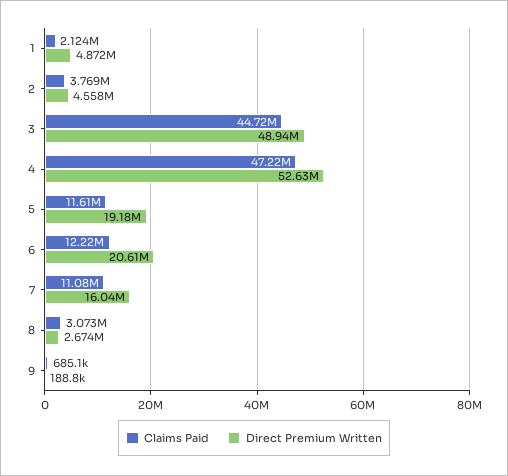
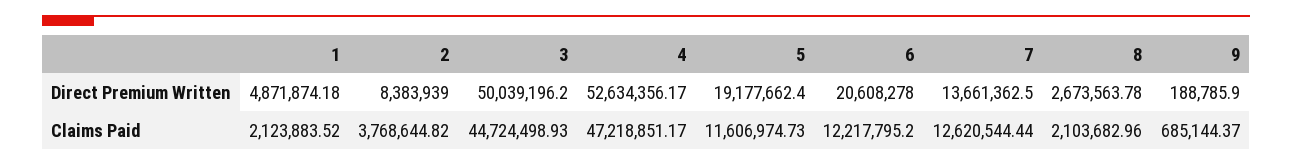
Direct Premium Written, 2: 4558000 -> 8383939
Direct Premium Written, 3: 48940000 -> 50039196.2
Claims Paid, 7: 11080000 -> 12620544.44
Direct Premium Written, 7: 16040000 -> 13661362.5
Claims Paid, 8: 3073000 -> 2103682.96

